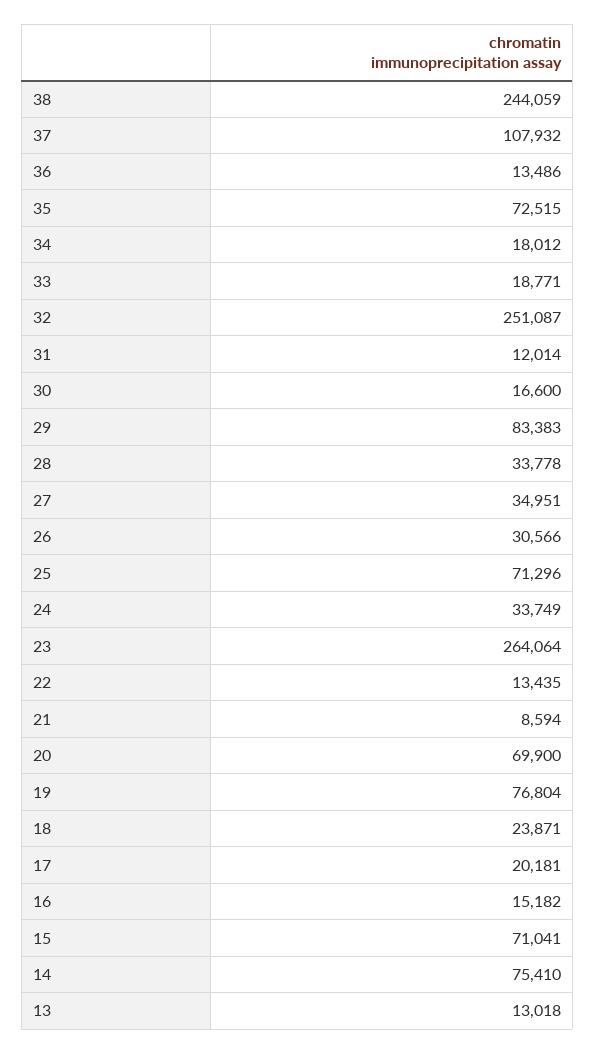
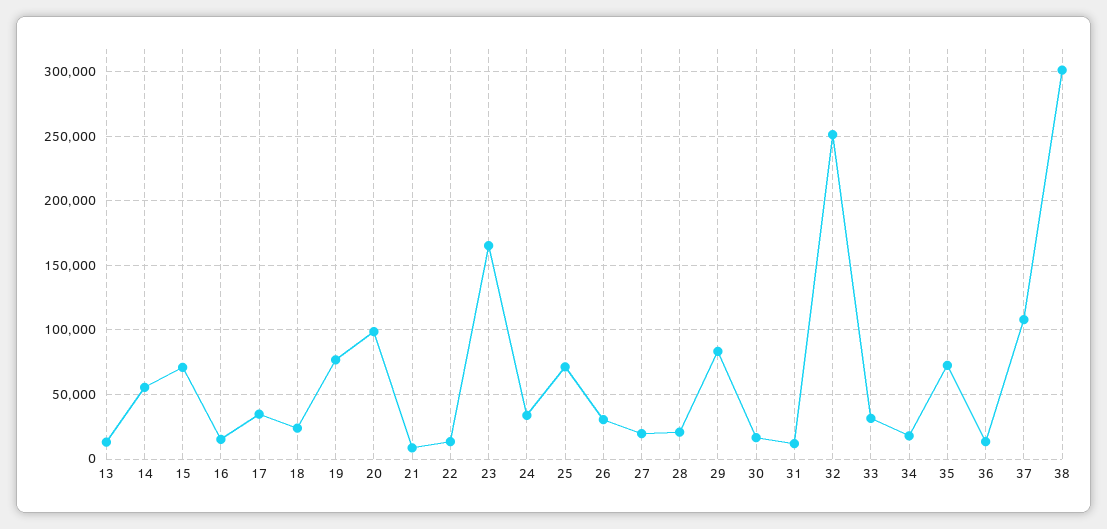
38: 244059 -> 300000
33: 18771 -> 30000
28: 33778 -> 20000
27: 34951 -> 20000
23: 264064 -> 165000
20: 69900 -> 100000
17: 20181 -> 35000
14: 75410 -> 55000

